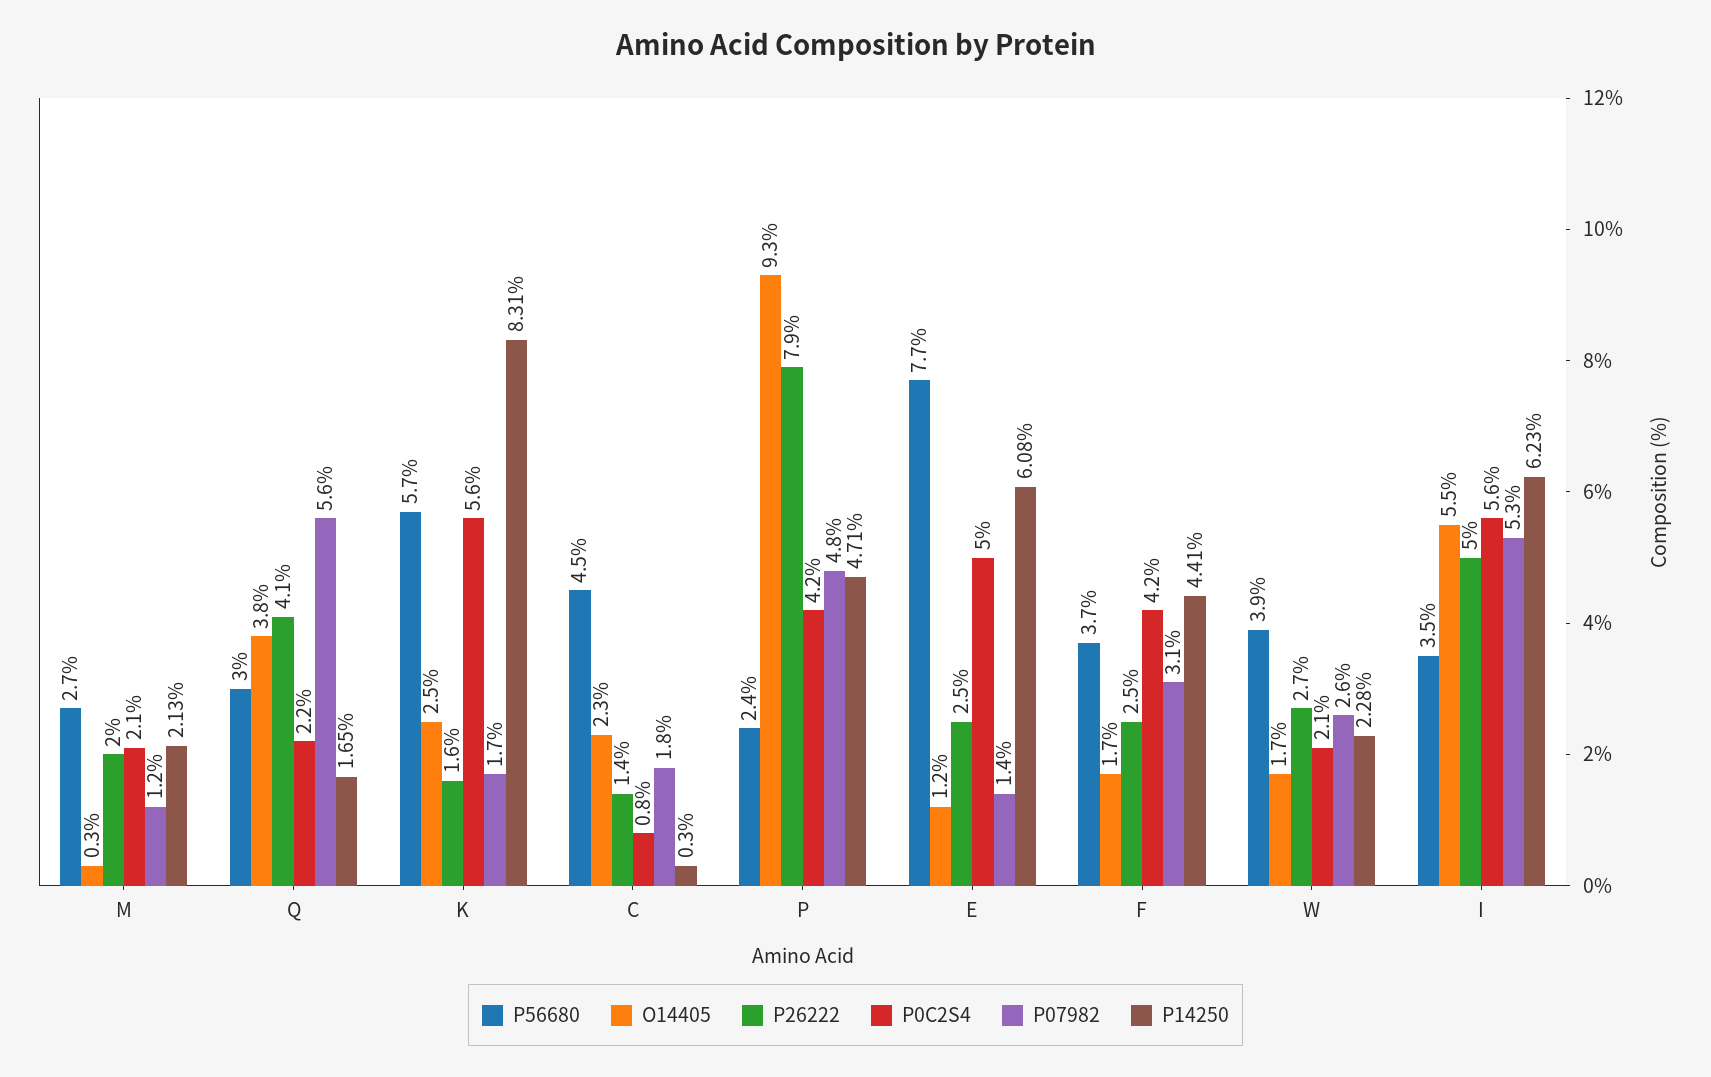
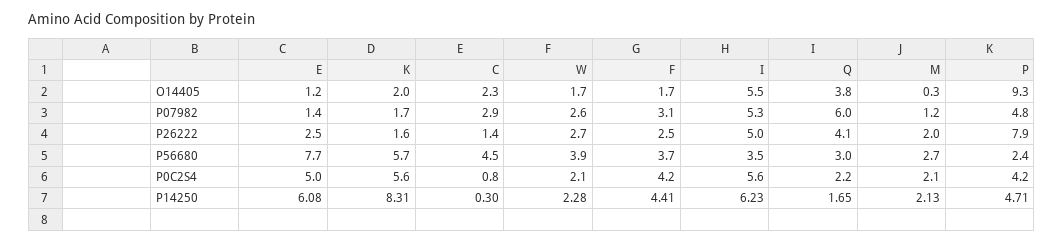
P07982, Q: 5.6 -> 6
O14405, K: 2.5 -> 2
P07982, C: 1.8 -> 2.9

